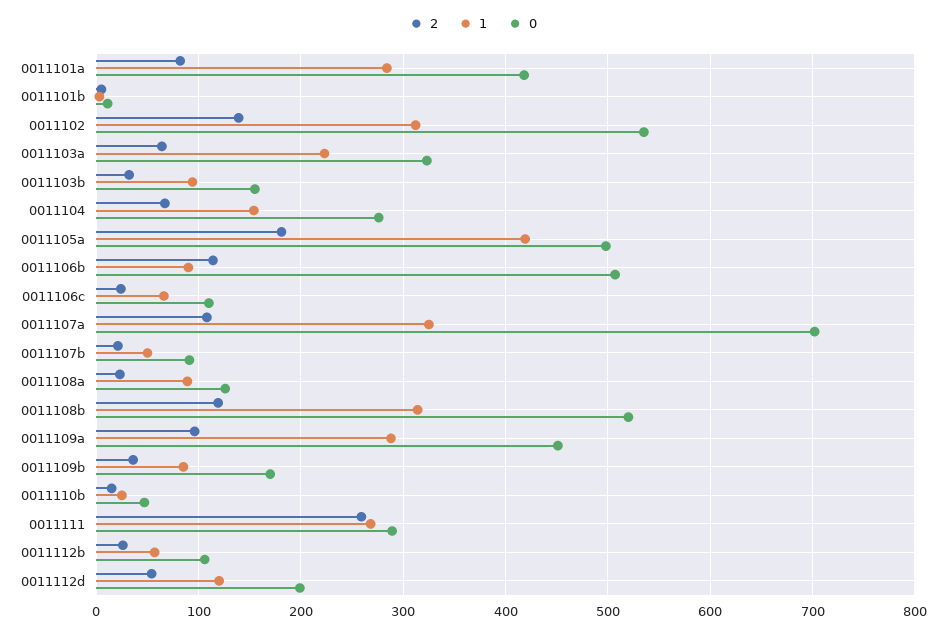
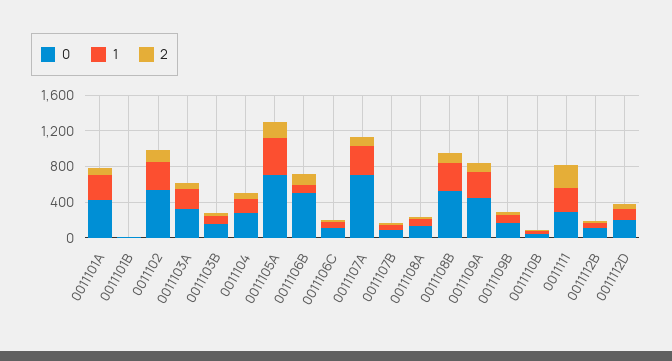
0, 0011105a: 500 -> 700

